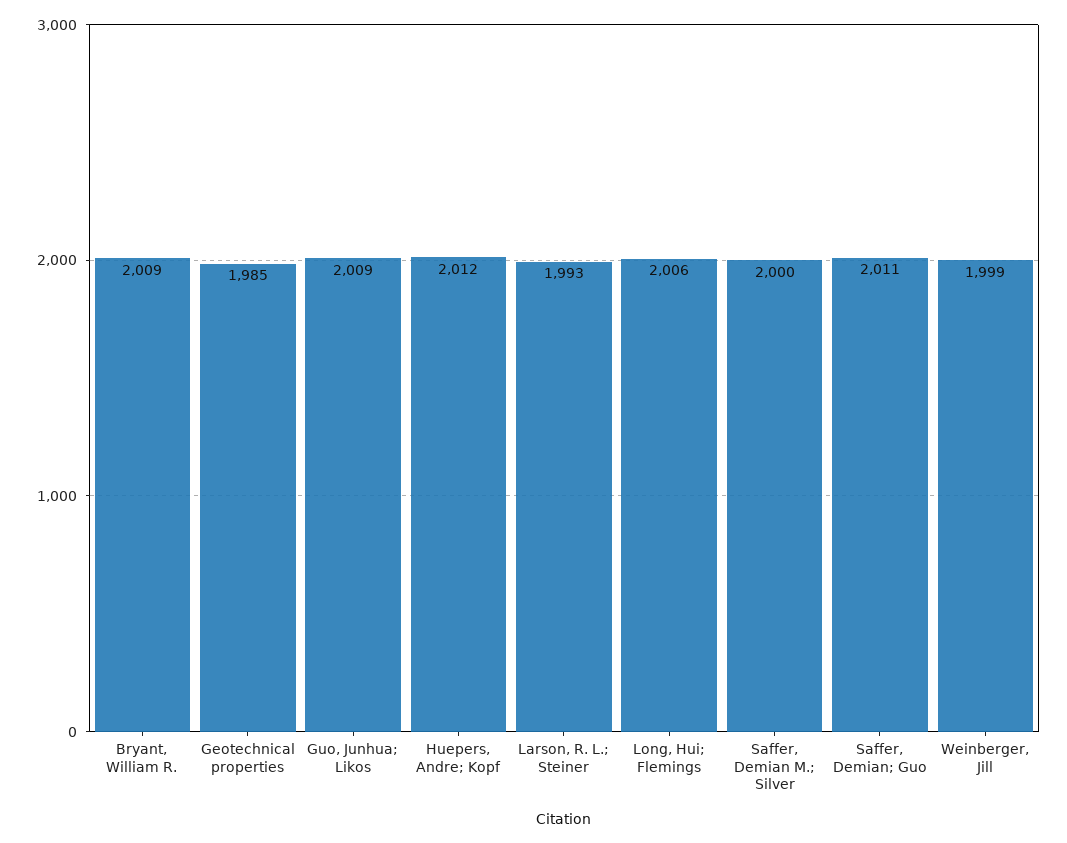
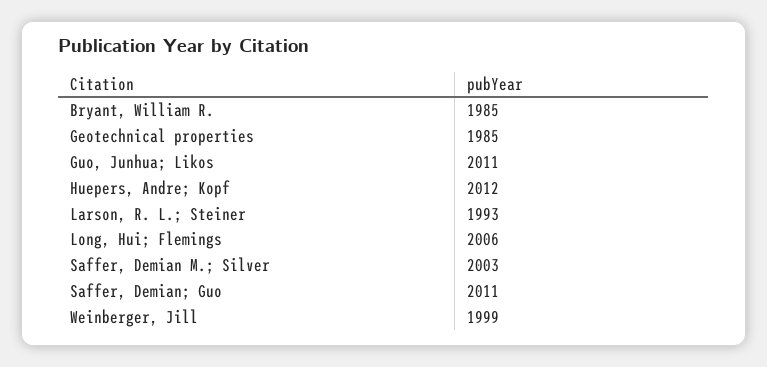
Bryant, William R.: 2009 -> 1985
Guo, Junhua; Likos: 2009 -> 2011
Saffer, Demian M.; Silver: 2000 -> 2003

